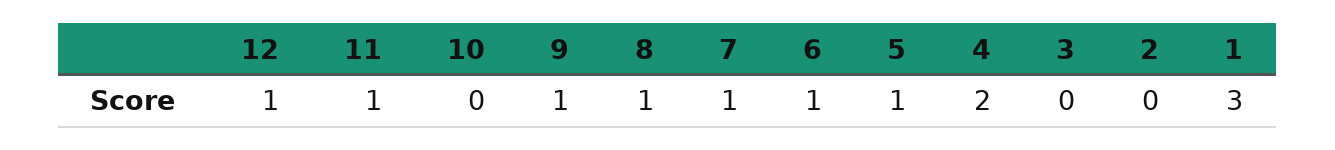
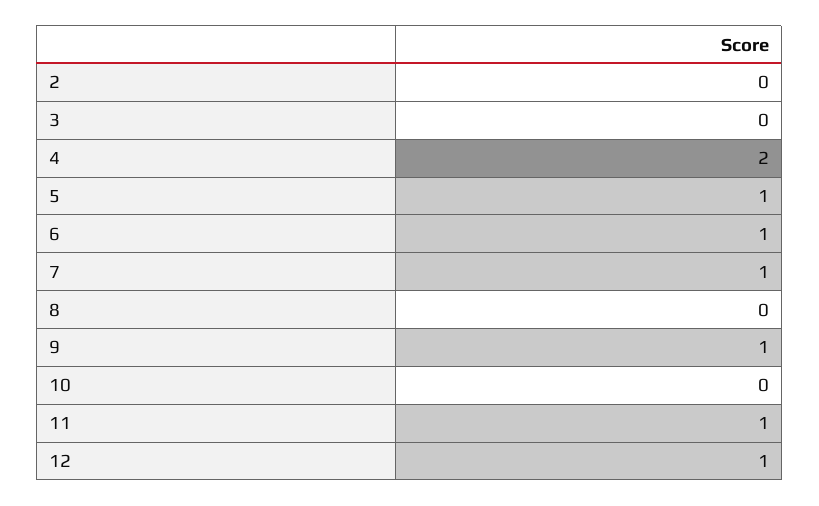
8: 1 -> 0
1: 3 -> none

